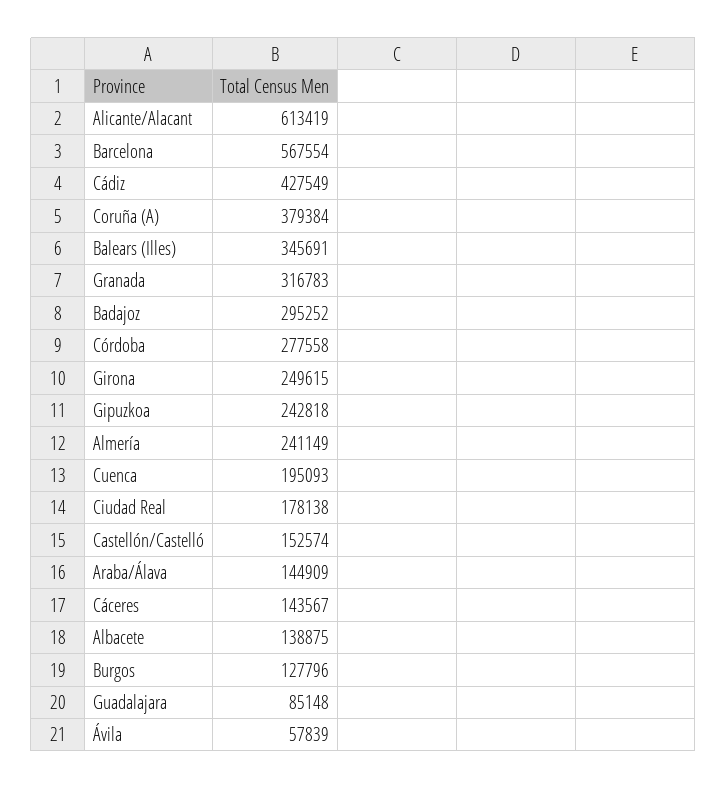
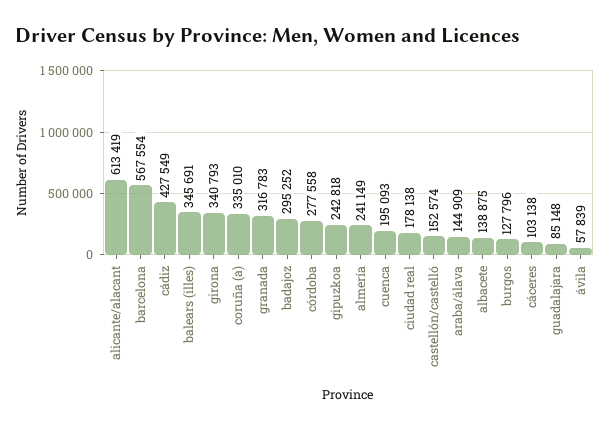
Coruña (A): 379384 -> 335010
Girona: 249615 -> 340793
Cáceres: 143567 -> 103138

